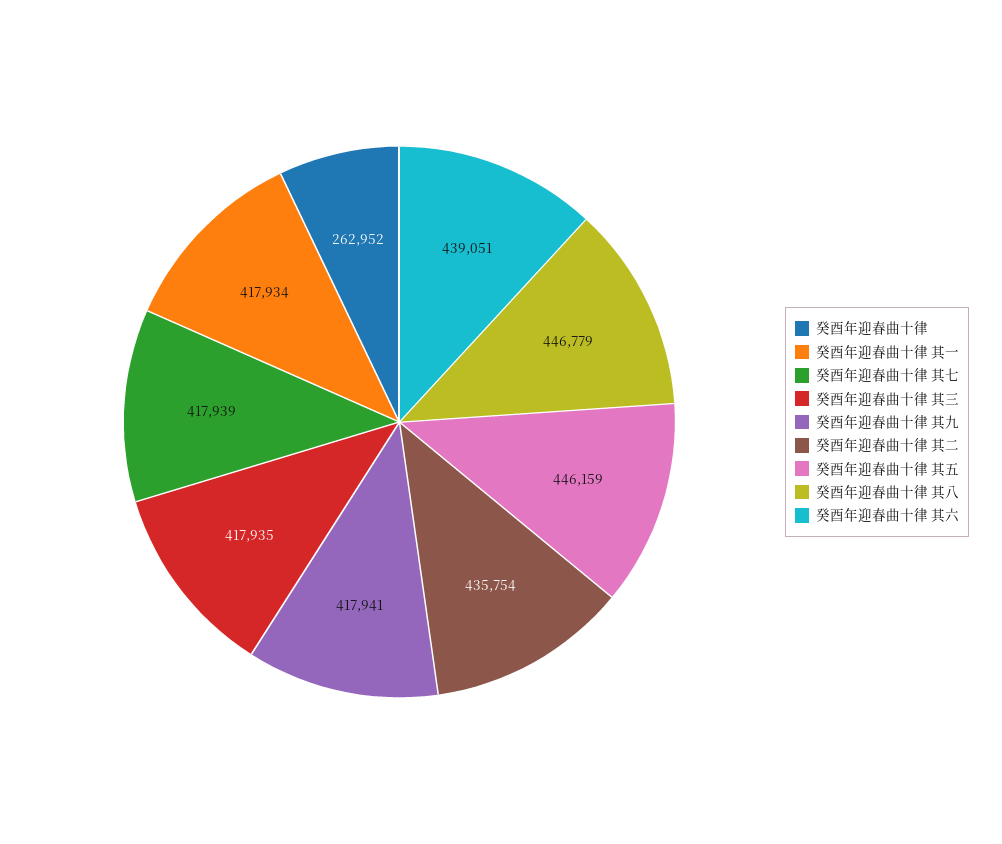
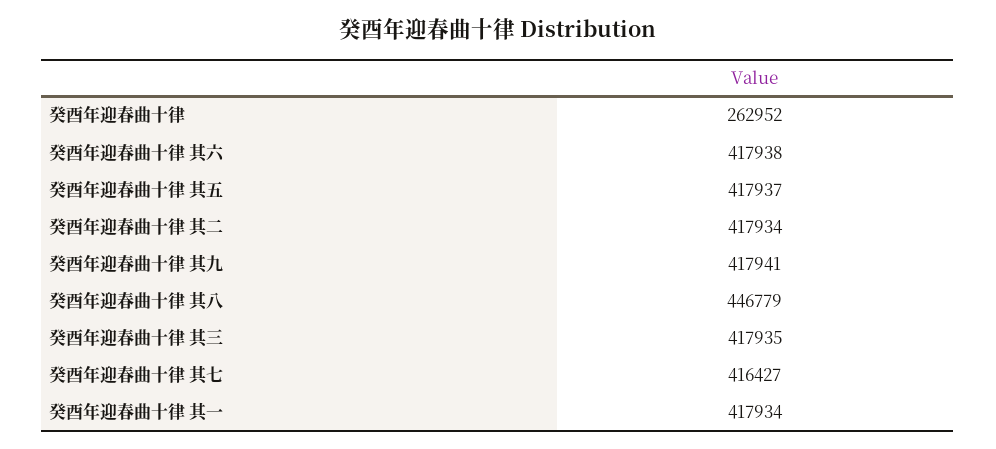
癸酉年迎春曲十律 其七: 417939 -> 416427
癸酉年迎春曲十律 其二: 435754 -> 417934
癸酉年迎春曲十律 其五: 446159 -> 417937
癸酉年迎春曲十律 其六: 439051 -> 417938

